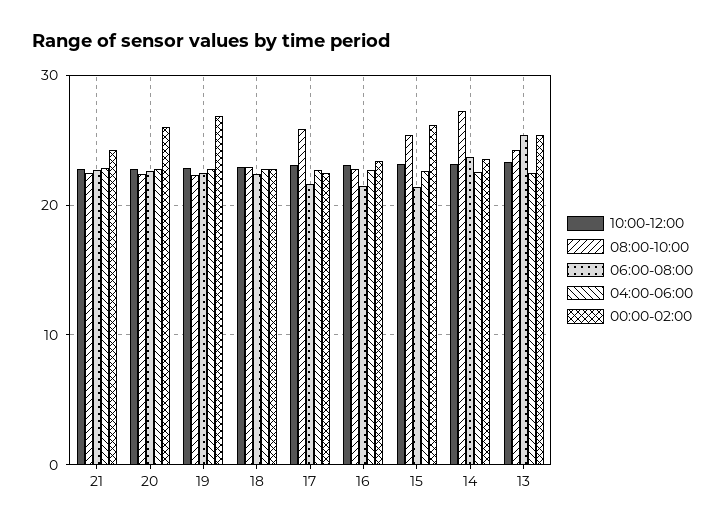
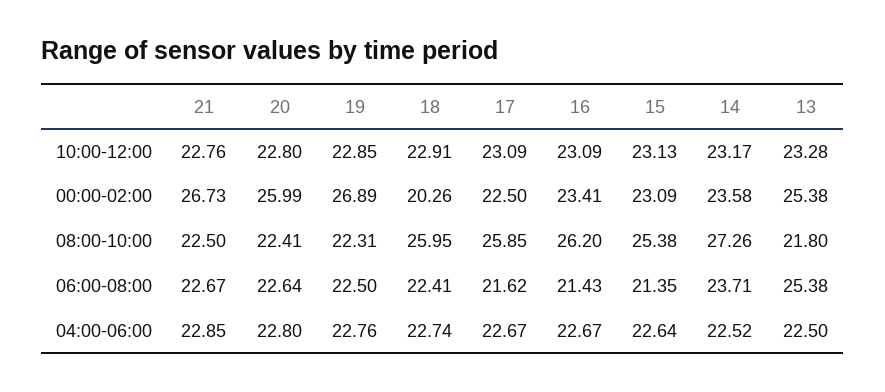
00:00-02:00, 21: 24 -> 26.73
08:00-10:00, 18: 23 -> 25.95
00:00-02:00, 18: 23 -> 20.26
08:00-10:00, 16: 23 -> 26.2
00:00-02:00, 15: 26 -> 23.09
08:00-10:00, 13: 24 -> 21.8

